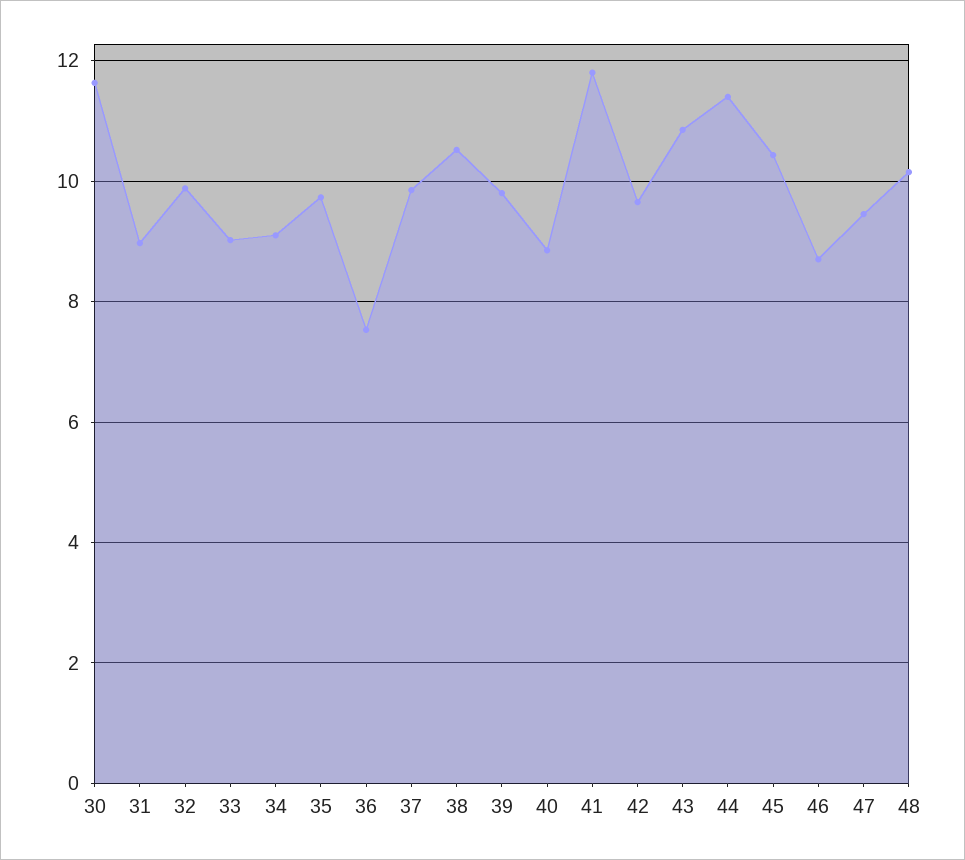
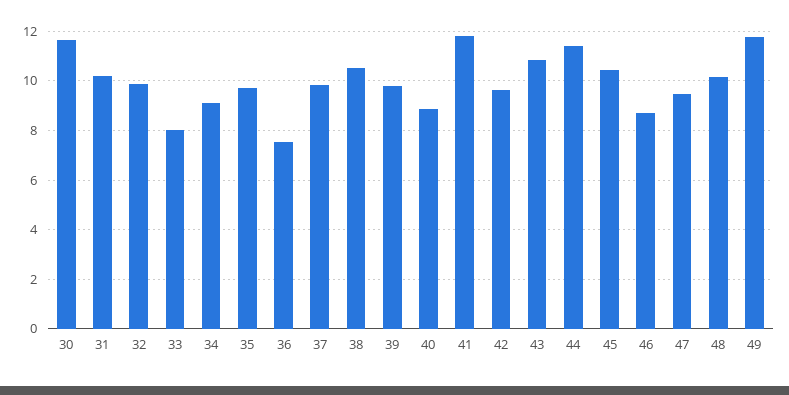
31: 9 -> 10.25
33: 9 -> 8
49: none -> 11.75

